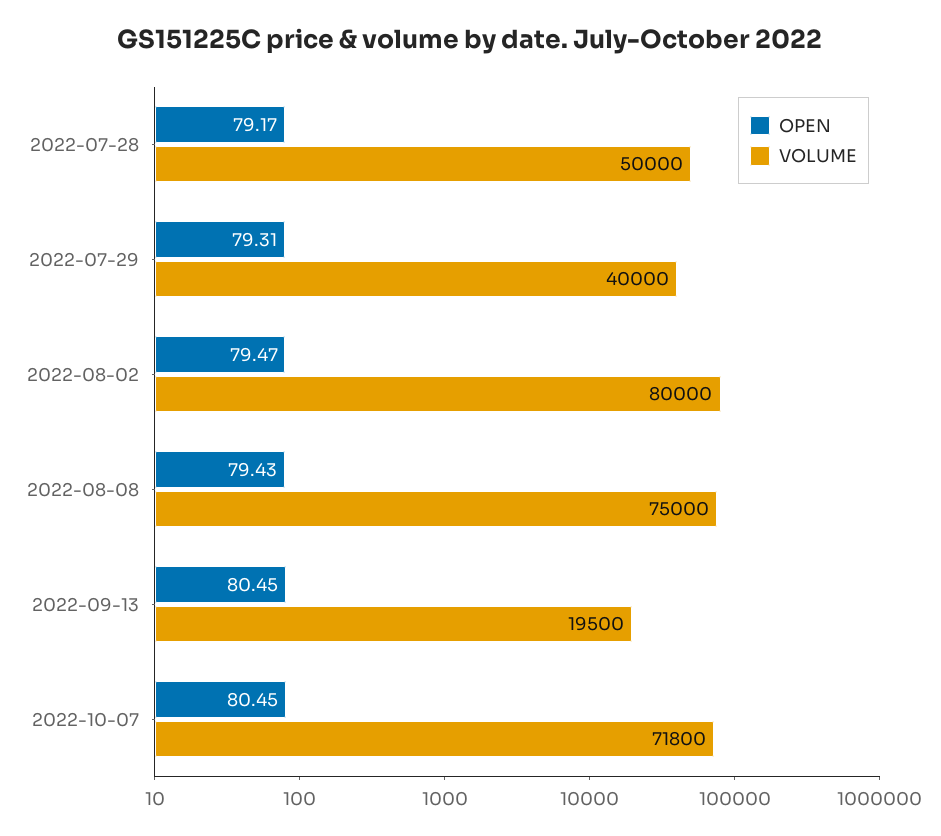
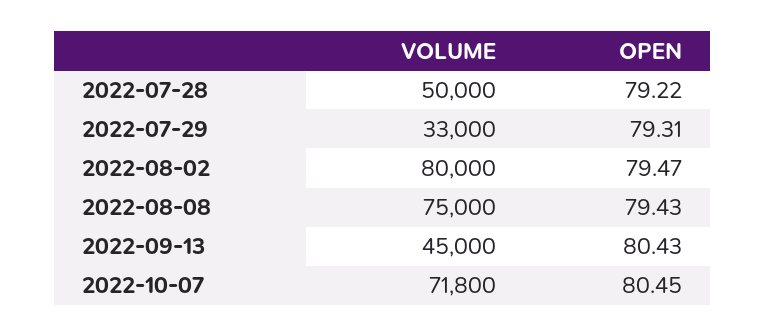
OPEN, 2022-07-28: 79.17 -> 79.22
VOLUME, 2022-07-29: 40000 -> 33000
OPEN, 2022-09-13: 80.45 -> 80.43
VOLUME, 2022-09-13: 19500 -> 45000

